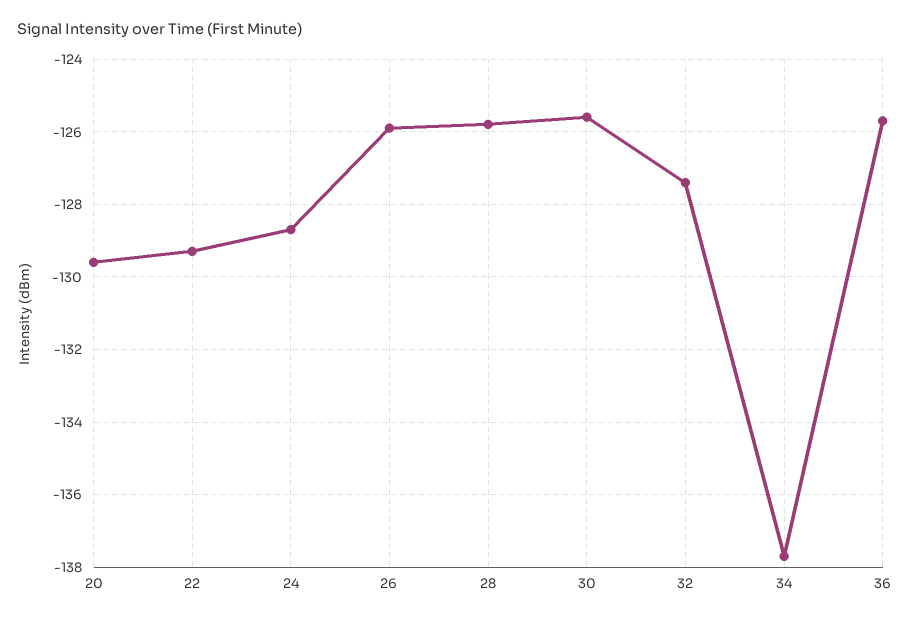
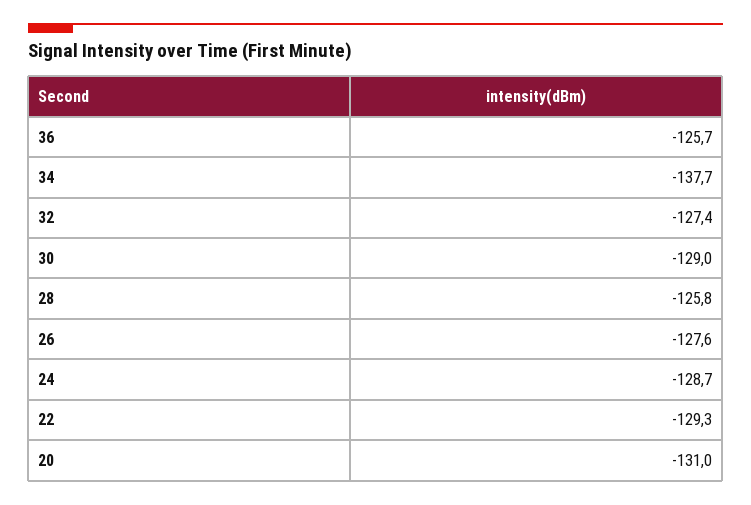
20: -129.5 -> -131
26: -126 -> -127.6
30: -125.5 -> -129

